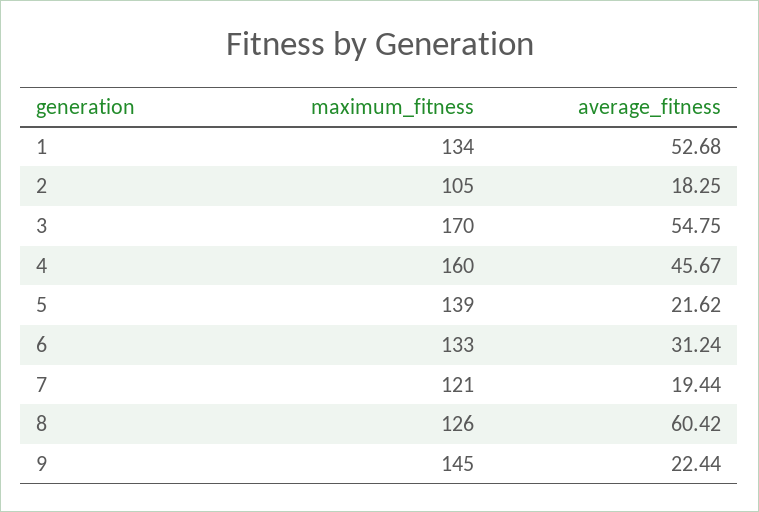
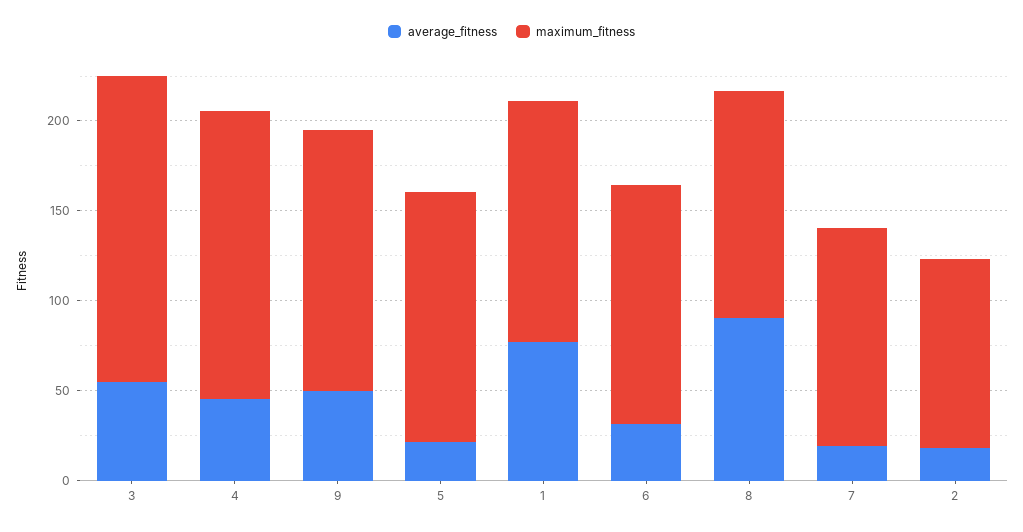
average_fitness, 1: 52.68 -> 80
average_fitness, 8: 60.42 -> 90
average_fitness, 9: 22.44 -> 50

